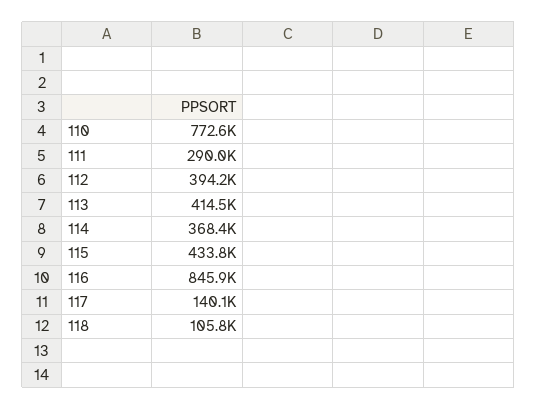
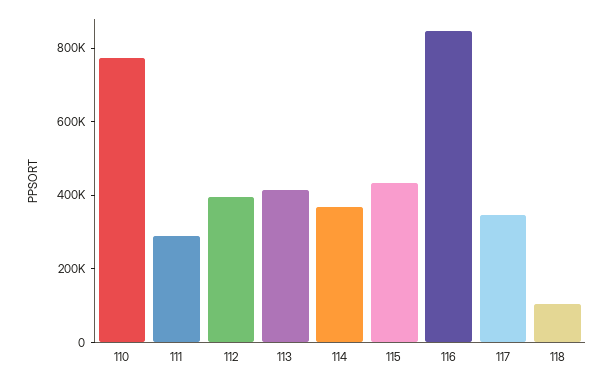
117: 140100 -> 350000

